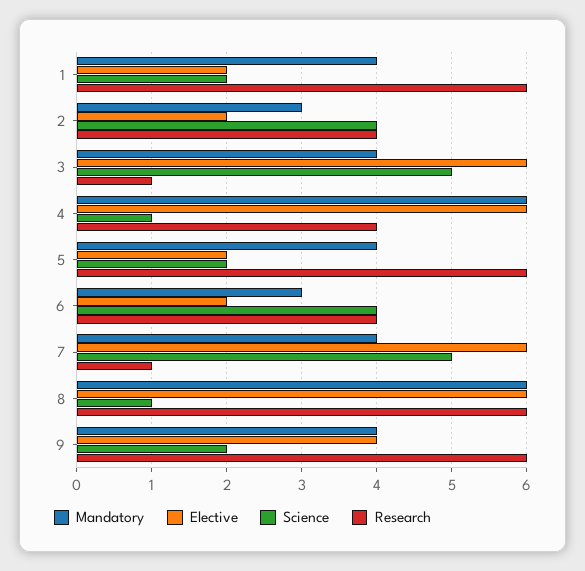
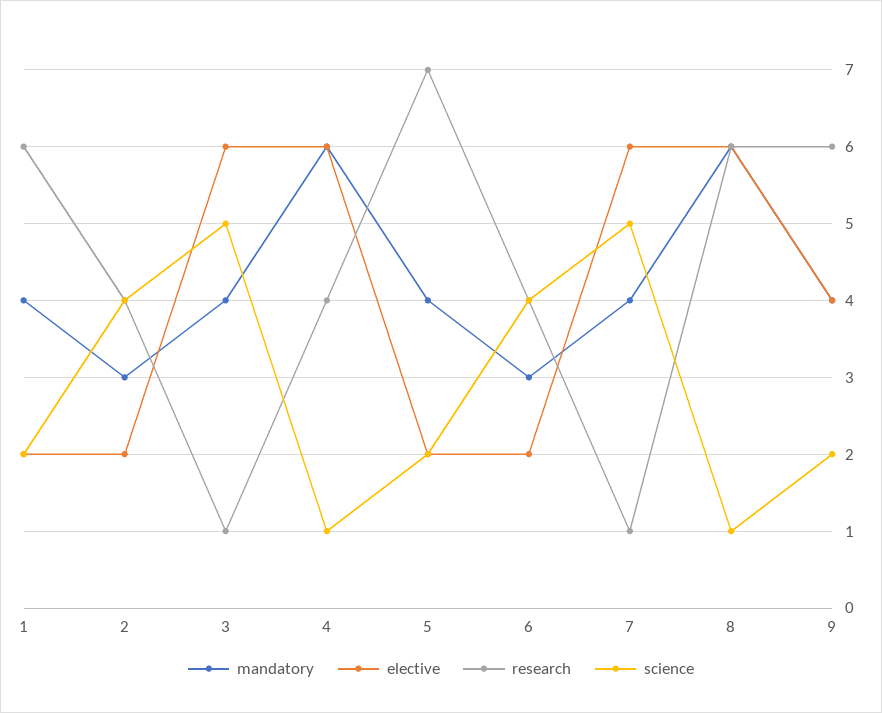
Research, 5: 6 -> 7

